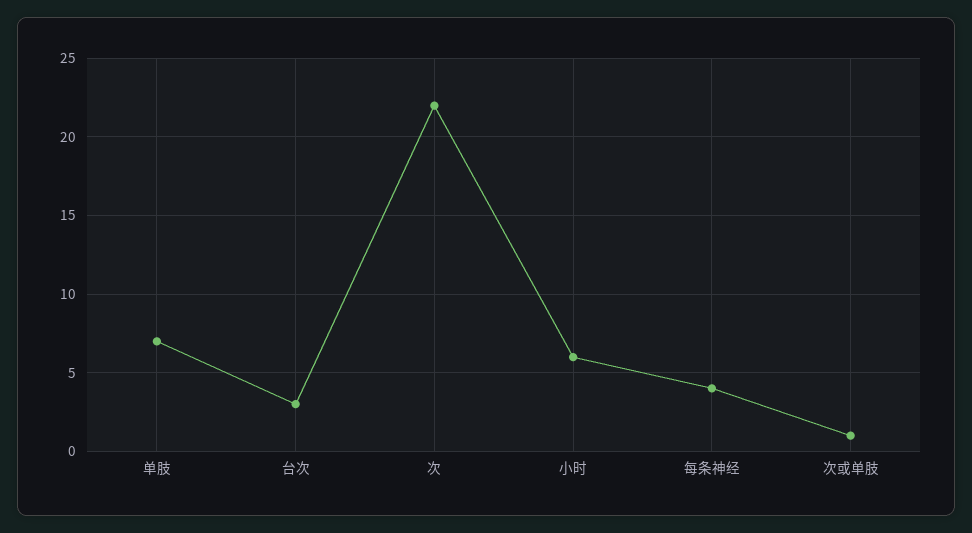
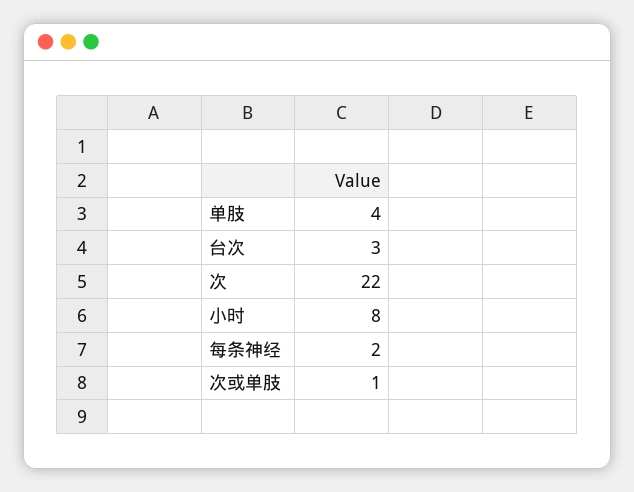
单肢: 7 -> 4
小时: 6 -> 8
每条神经: 4 -> 2

